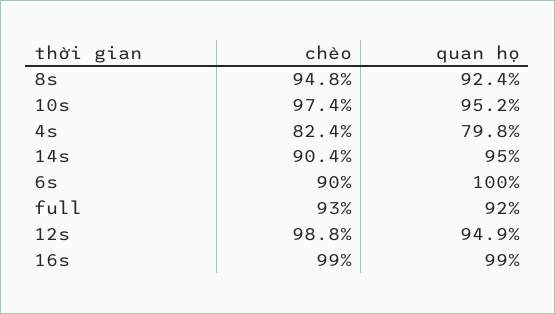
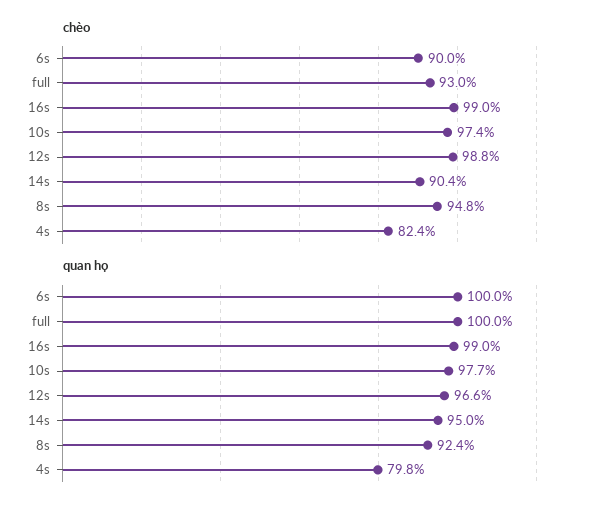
quan họ, 10s: 95.2 -> 97.7
quan họ, full: 92 -> 100
quan họ, 12s: 94.9 -> 96.6

